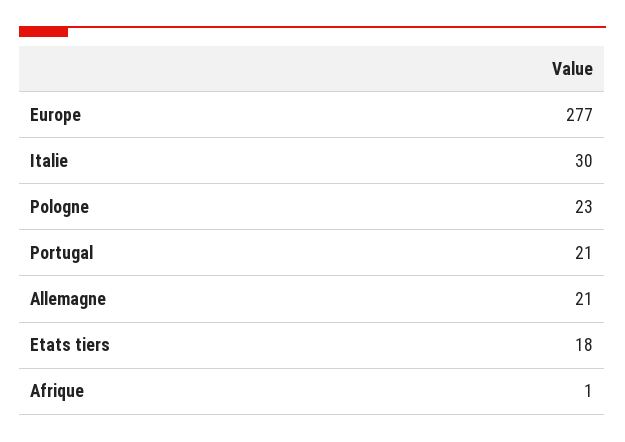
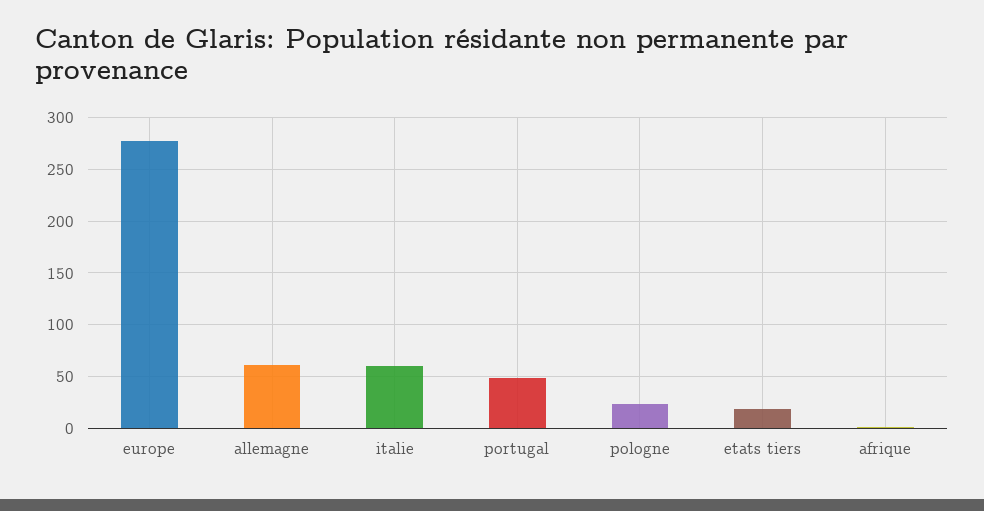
Italie: 30 -> 60
Portugal: 21 -> 50
Allemagne: 21 -> 60

